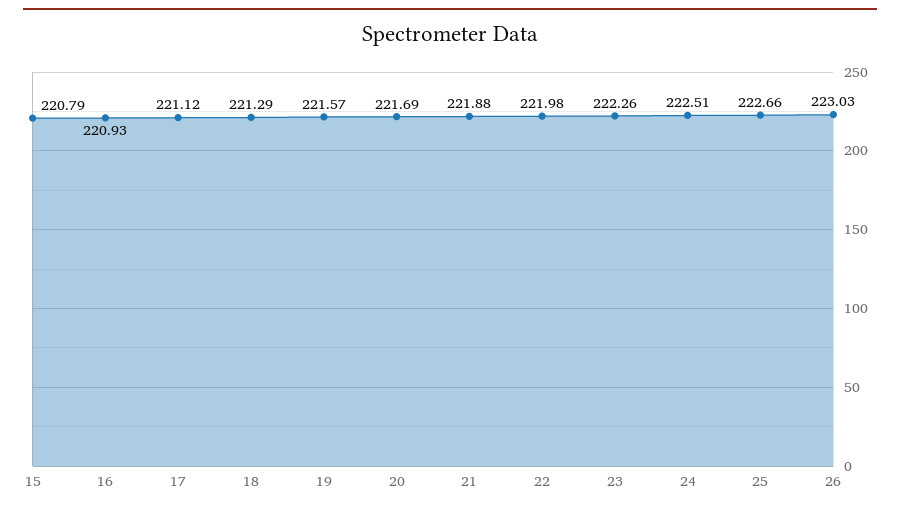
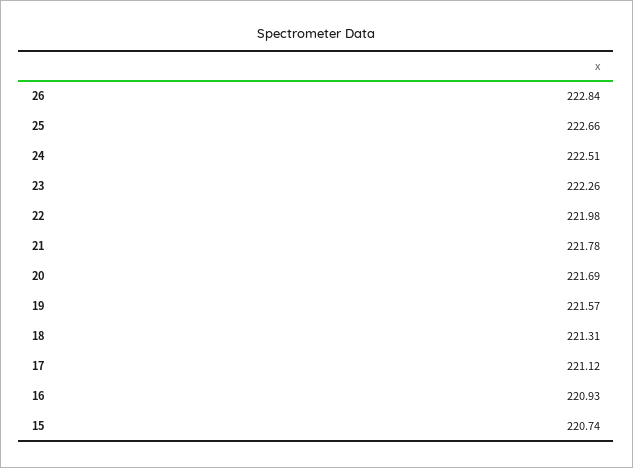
15: 220.79 -> 220.74
18: 221.29 -> 221.31
21: 221.88 -> 221.78
26: 223.03 -> 222.84

